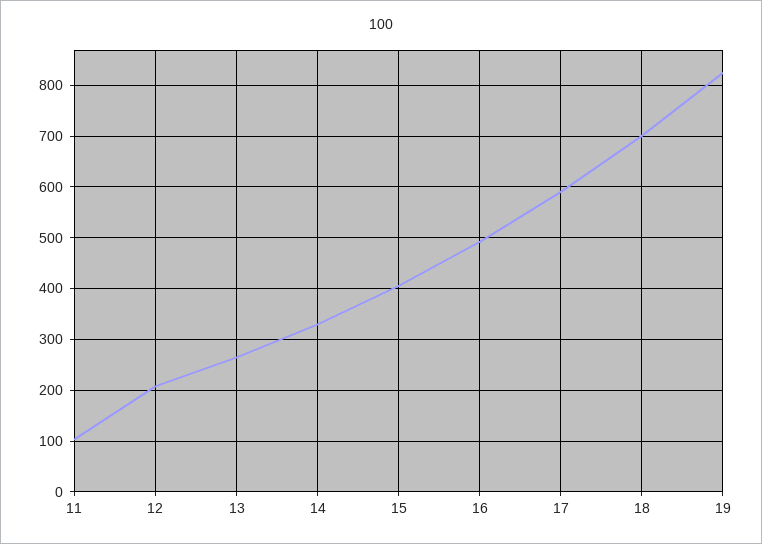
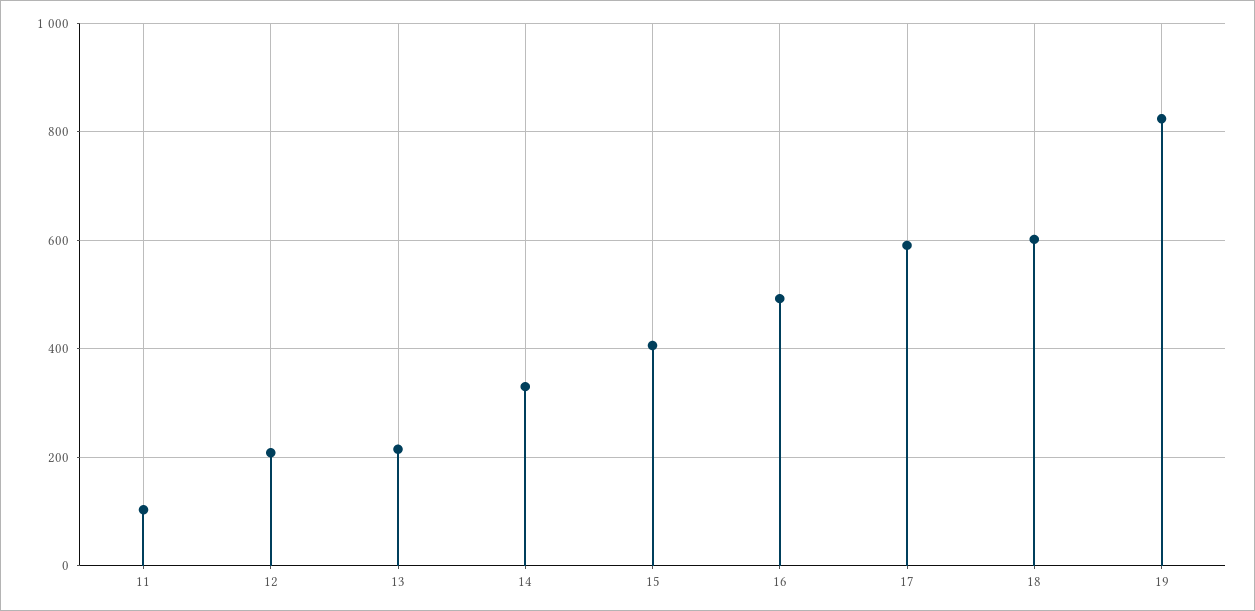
13: 260 -> 220
18: 700 -> 600

